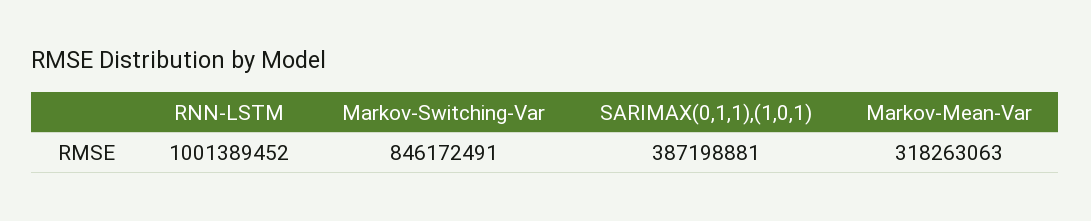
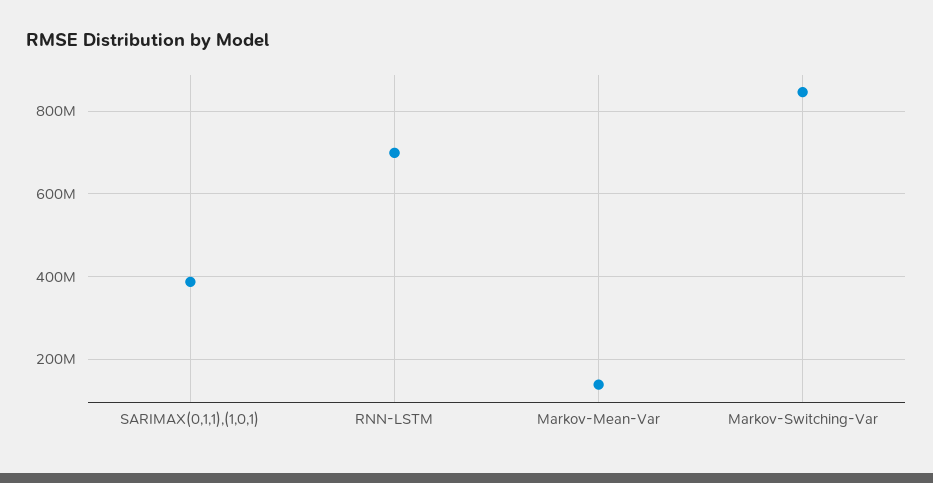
RNN-LSTM: 1001389452 -> 700000000
Markov-Mean-Var: 318263063 -> 140000000

